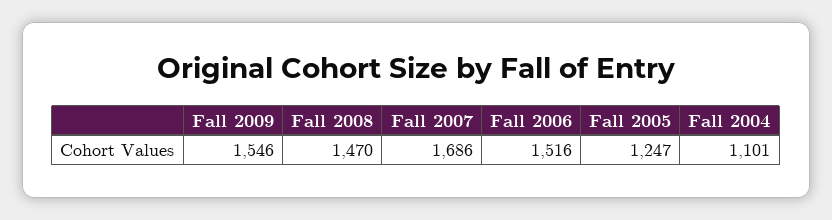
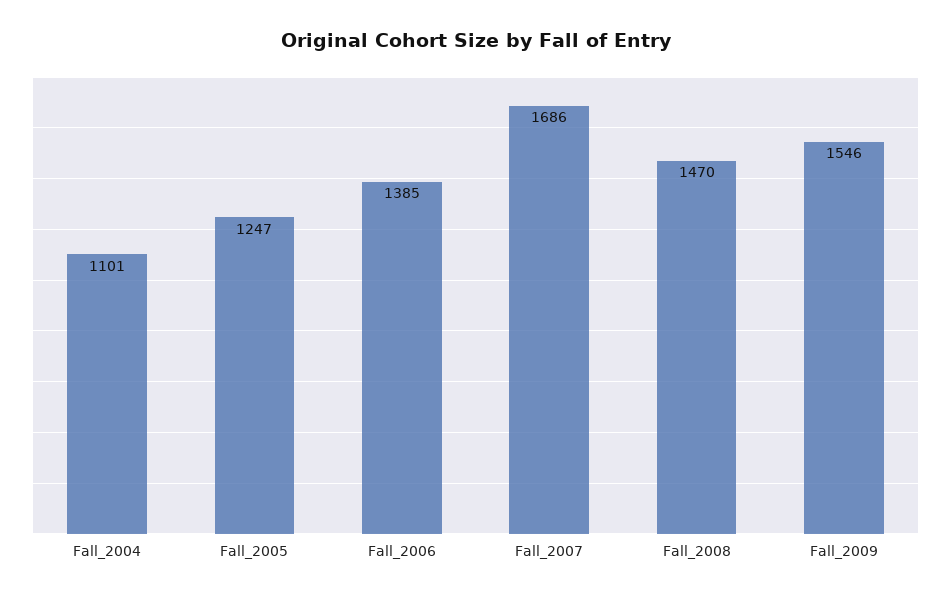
Fall 2006: 1516 -> 1385

